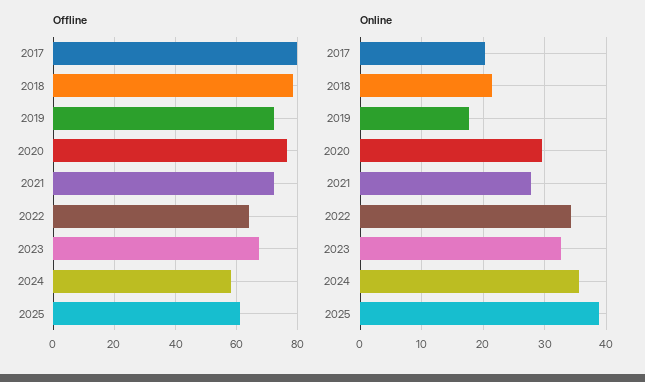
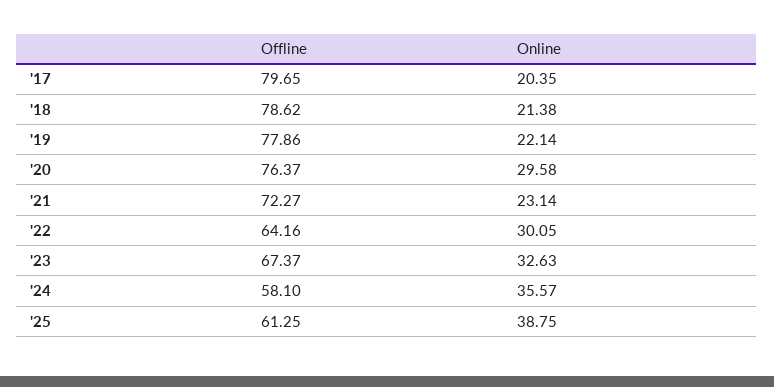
Offline, 2019: 72 -> 77.86
Online, 2019: 18 -> 22.14
Online, 2021: 28 -> 23.14
Online, 2022: 34 -> 30.05

